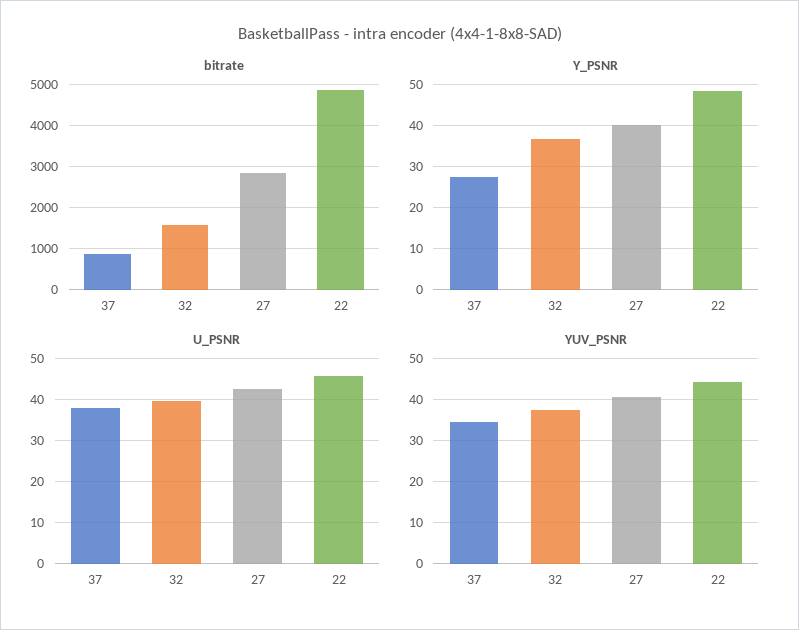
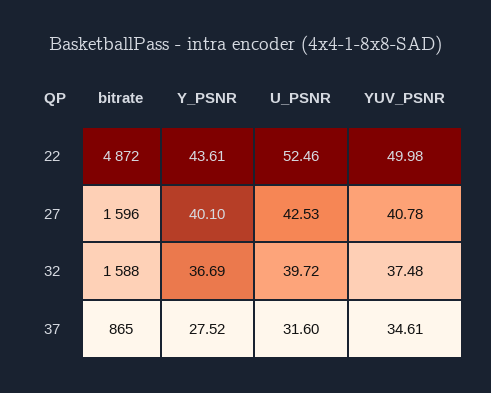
bitrate, 27: 2800 -> 1596
Y_PSNR, 22: 48 -> 43.61
U_PSNR, 37: 38 -> 31.6
U_PSNR, 22: 46 -> 52.46
YUV_PSNR, 22: 44 -> 49.98

